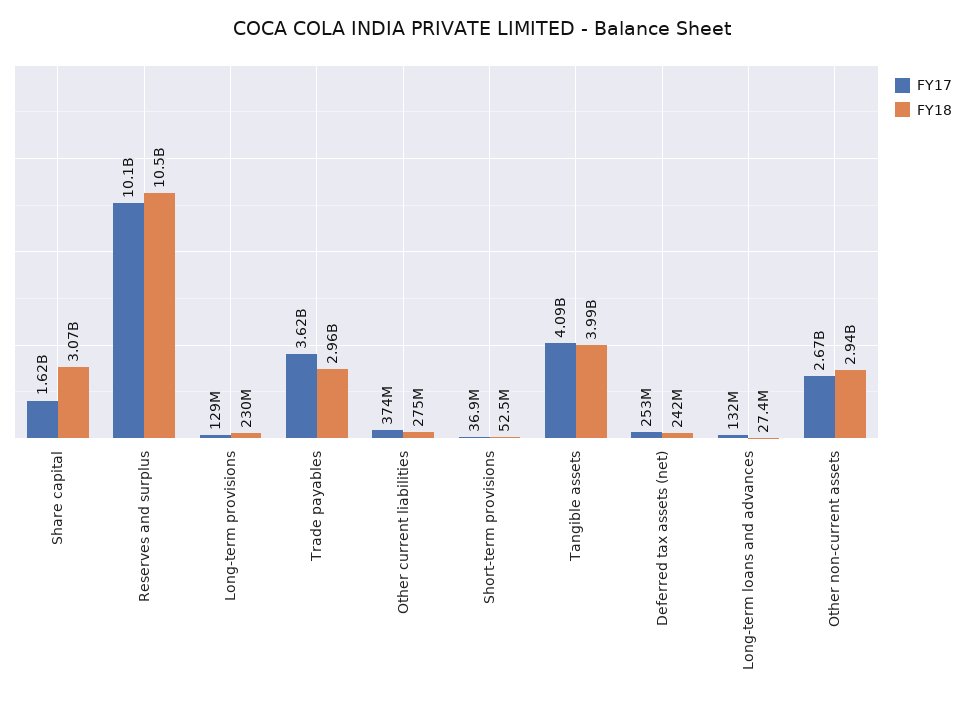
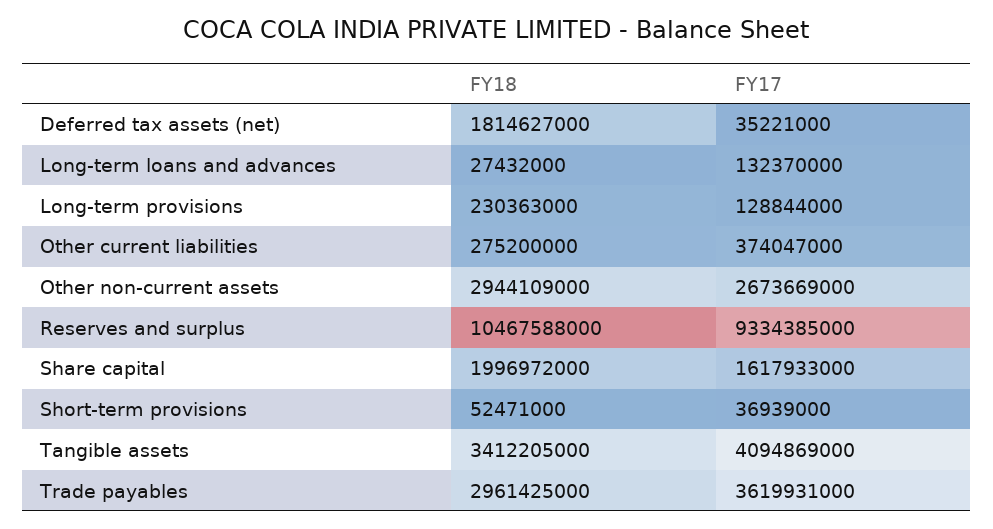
FY18, Share capital: 3070000000 -> 1996972000
FY17, Reserves and surplus: 10100000000 -> 9334385000
FY18, Tangible assets: 3990000000 -> 3412205000
FY17, Deferred tax assets (net): 253000000 -> 35221000
FY18, Deferred tax assets (net): 242000000 -> 1814627000

